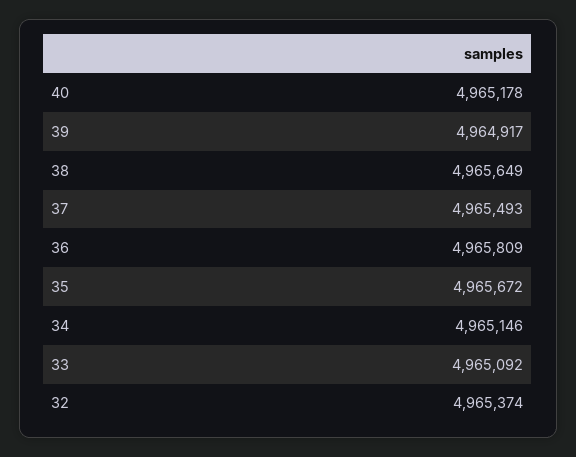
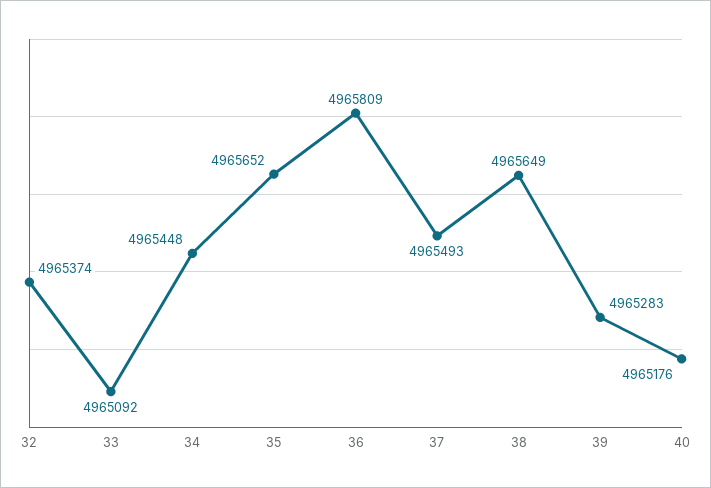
40: 4965178 -> 4965176
39: 4964917 -> 4965283
35: 4965672 -> 4965652
34: 4965146 -> 4965448

